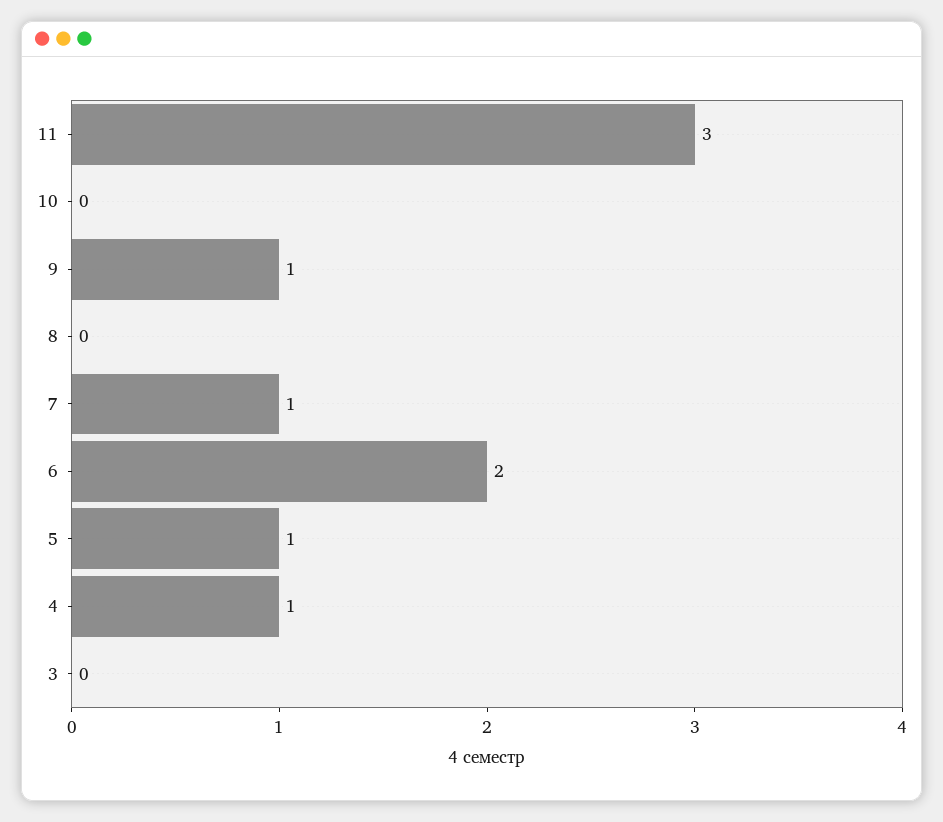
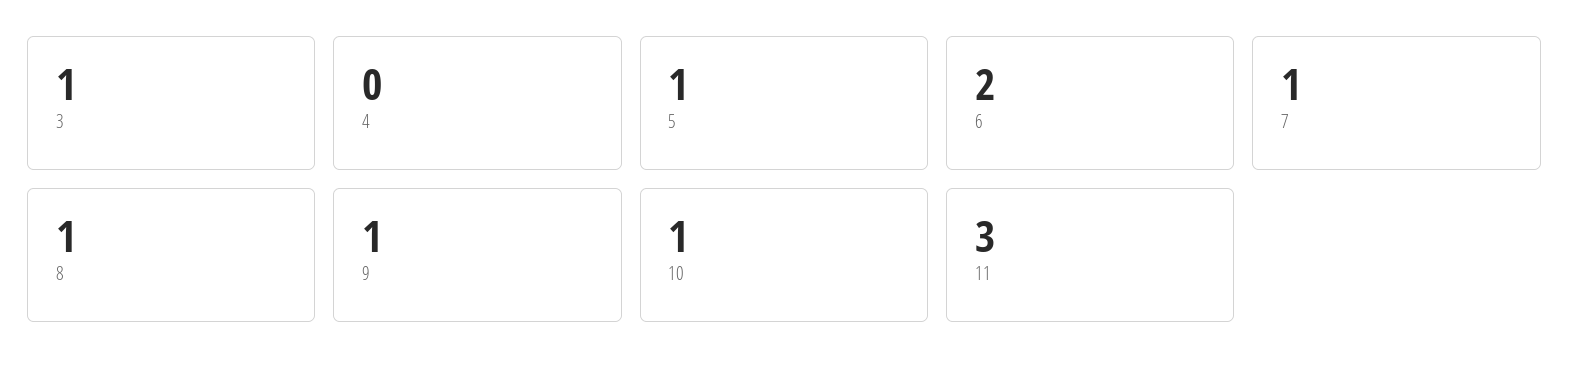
10: 0 -> 1
8: 0 -> 1
4: 1 -> 0
3: 0 -> 1

